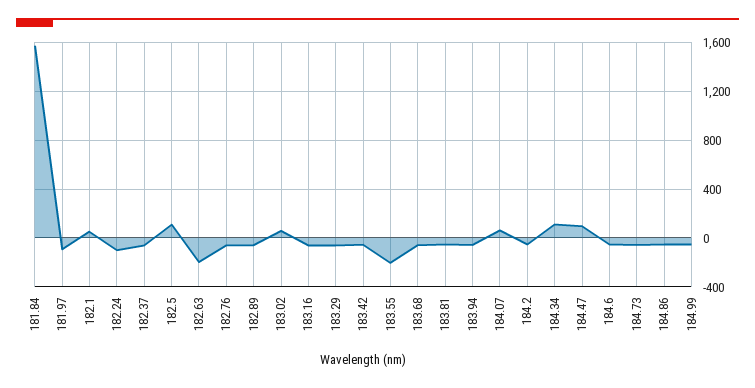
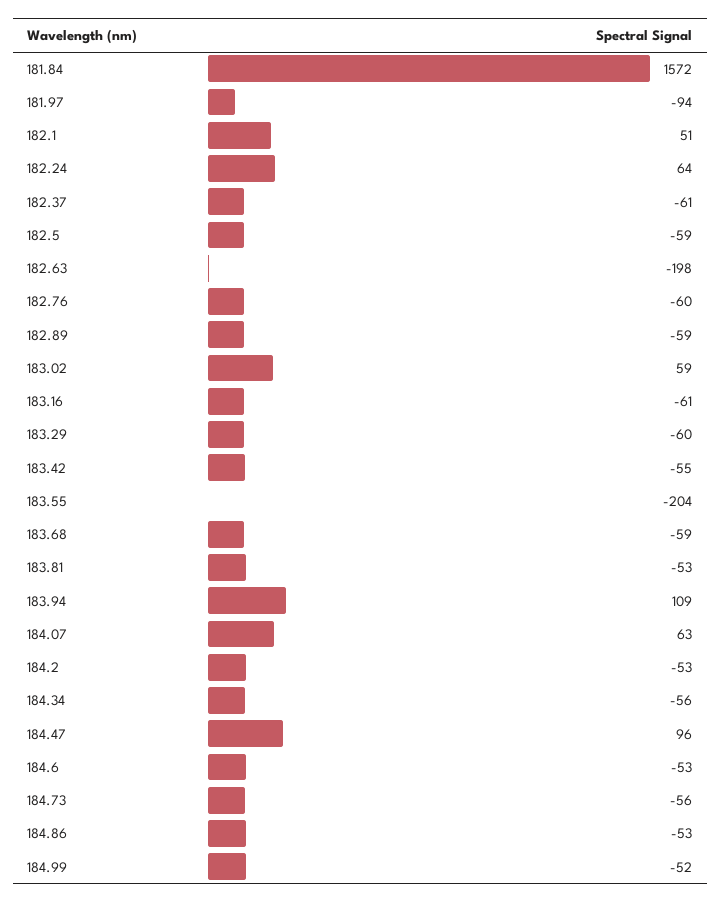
182.24: -100 -> 64
182.5: 100 -> -59
183.94: -50 -> 109
184.34: 100 -> -56

